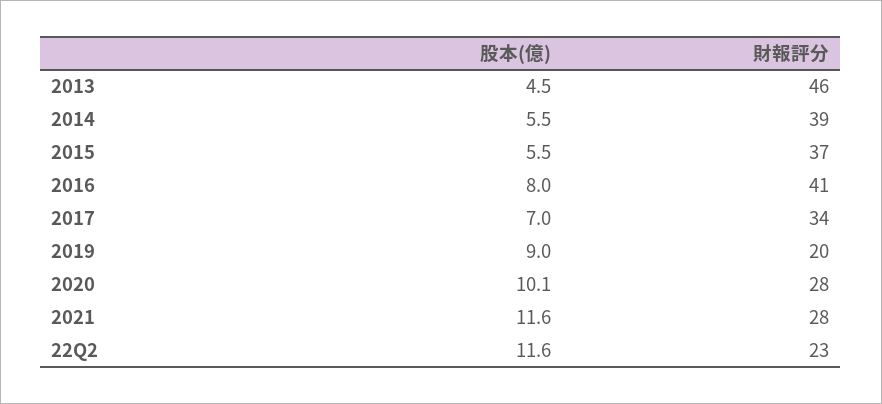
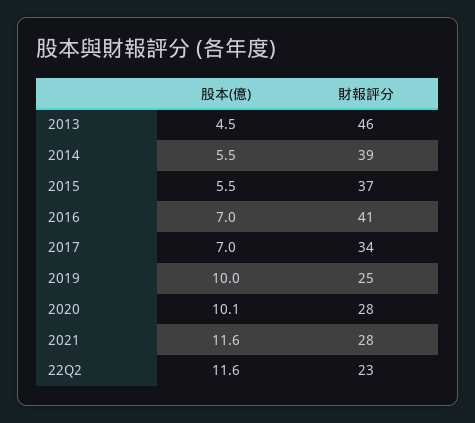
股本(億), 2016: 8 -> 7
股本(億), 2019: 9 -> 10
財報評分, 2019: 20 -> 25

